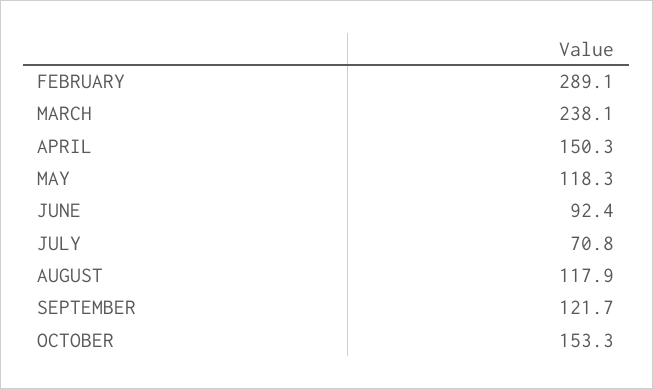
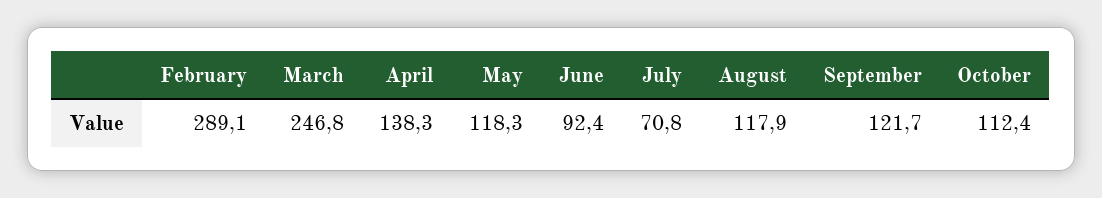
MARCH: 238.1 -> 246.8
APRIL: 150.3 -> 138.3
OCTOBER: 153.3 -> 112.4

